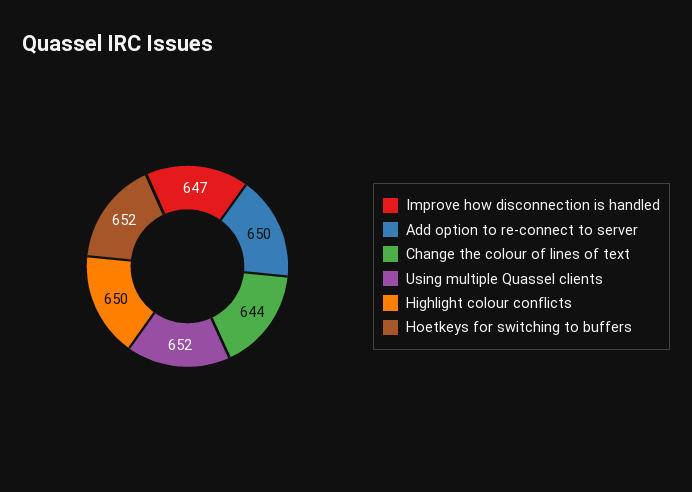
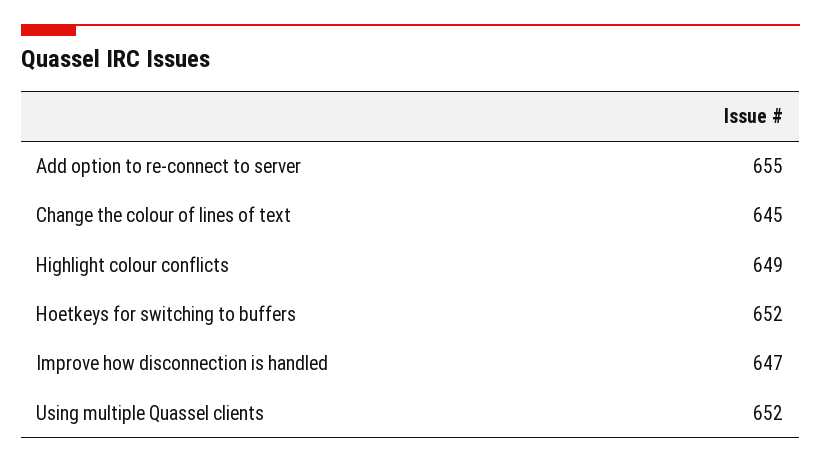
Add option to re-connect to server: 650 -> 655
Change the colour of lines of text: 644 -> 645
Highlight colour conflicts: 650 -> 649

